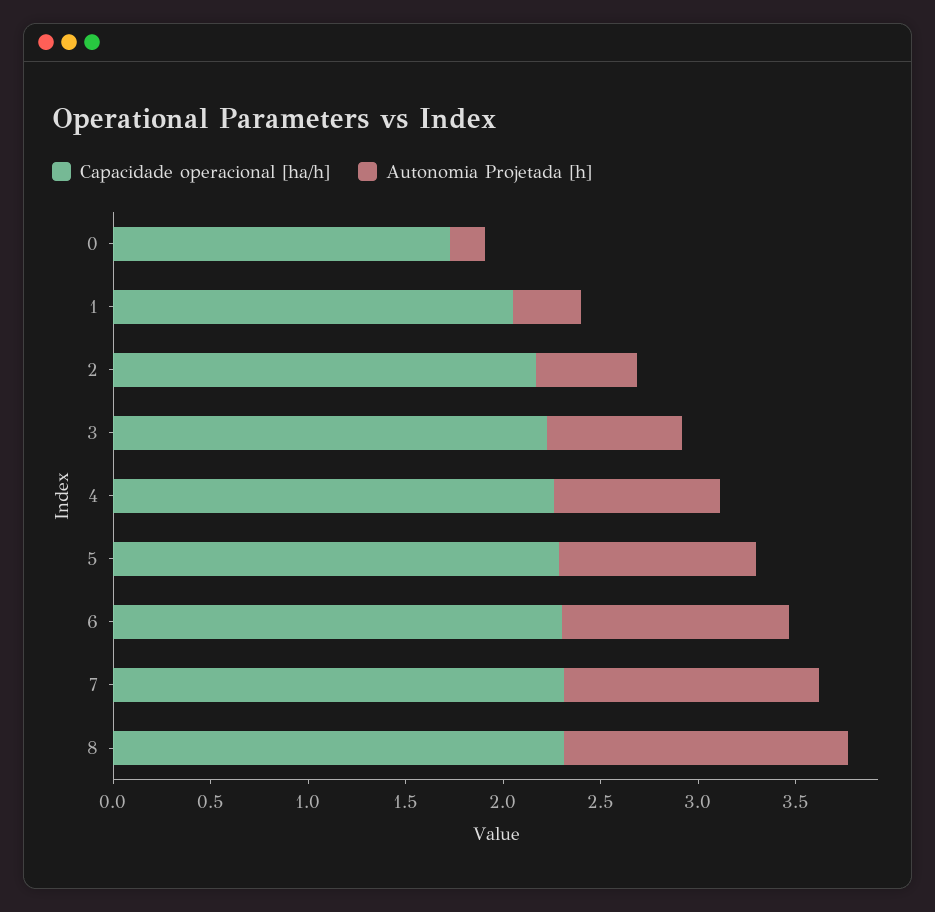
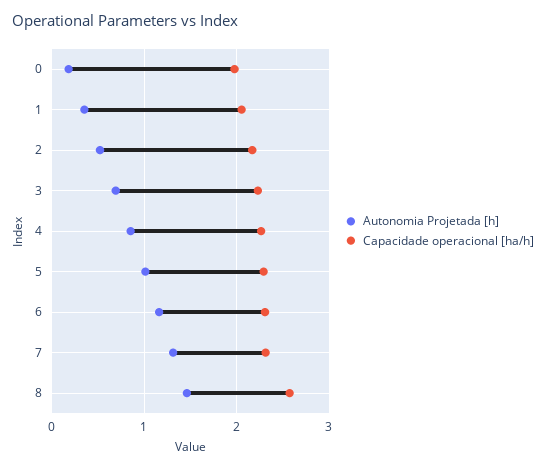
Capacidade operacional [ha/h], 0: 1.7 -> 2
Capacidade operacional [ha/h], 8: 2.3 -> 2.6

